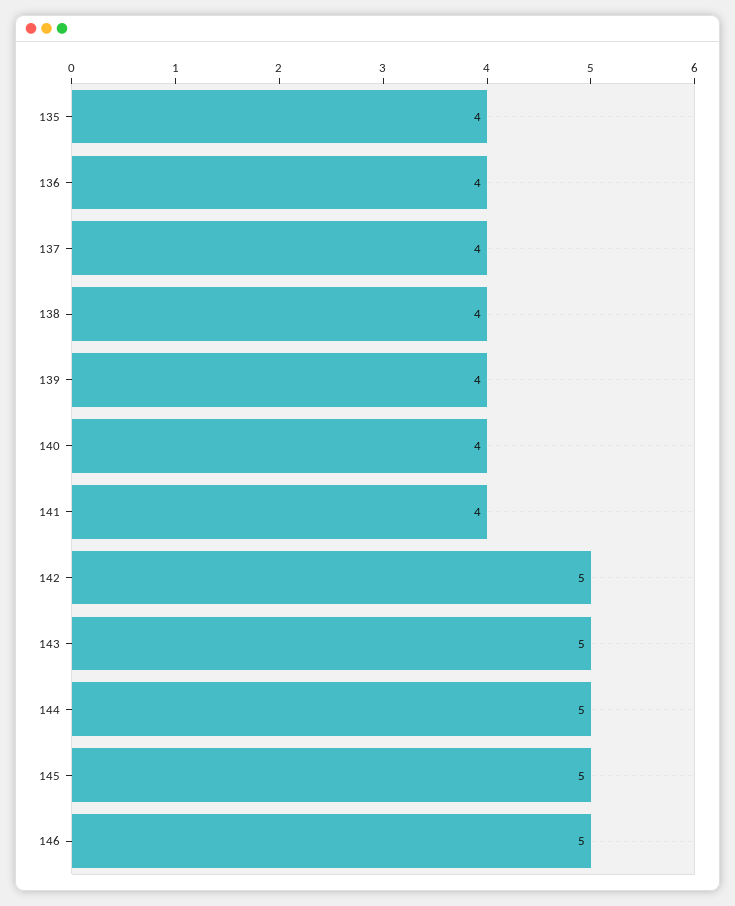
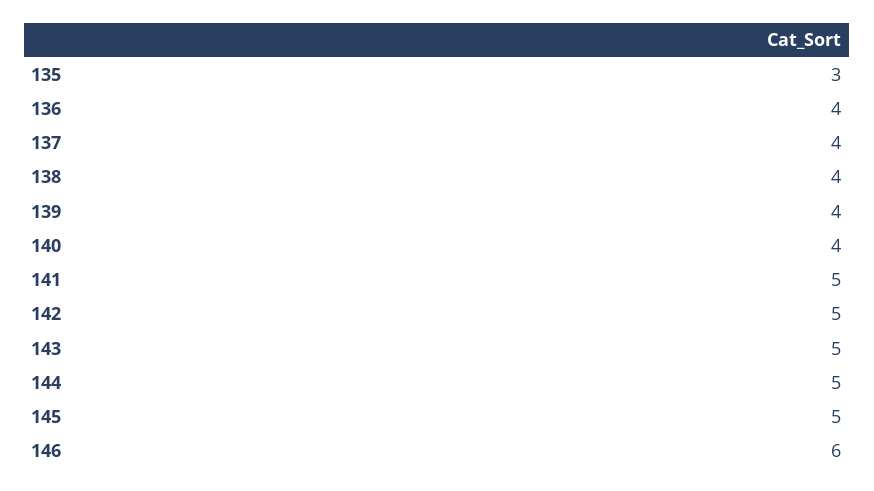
135: 4 -> 3
141: 4 -> 5
146: 5 -> 6

